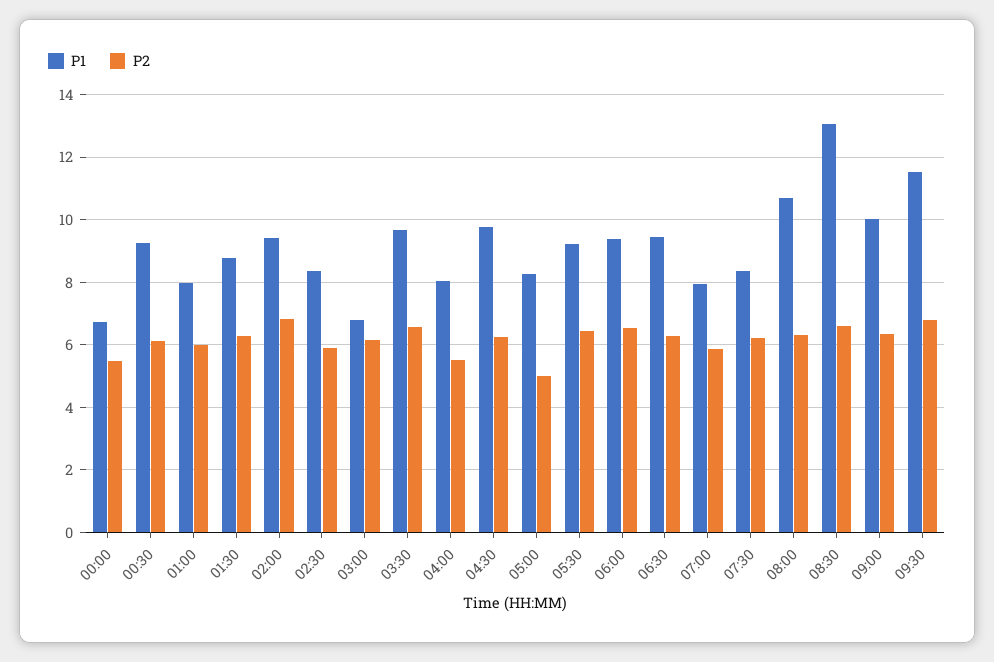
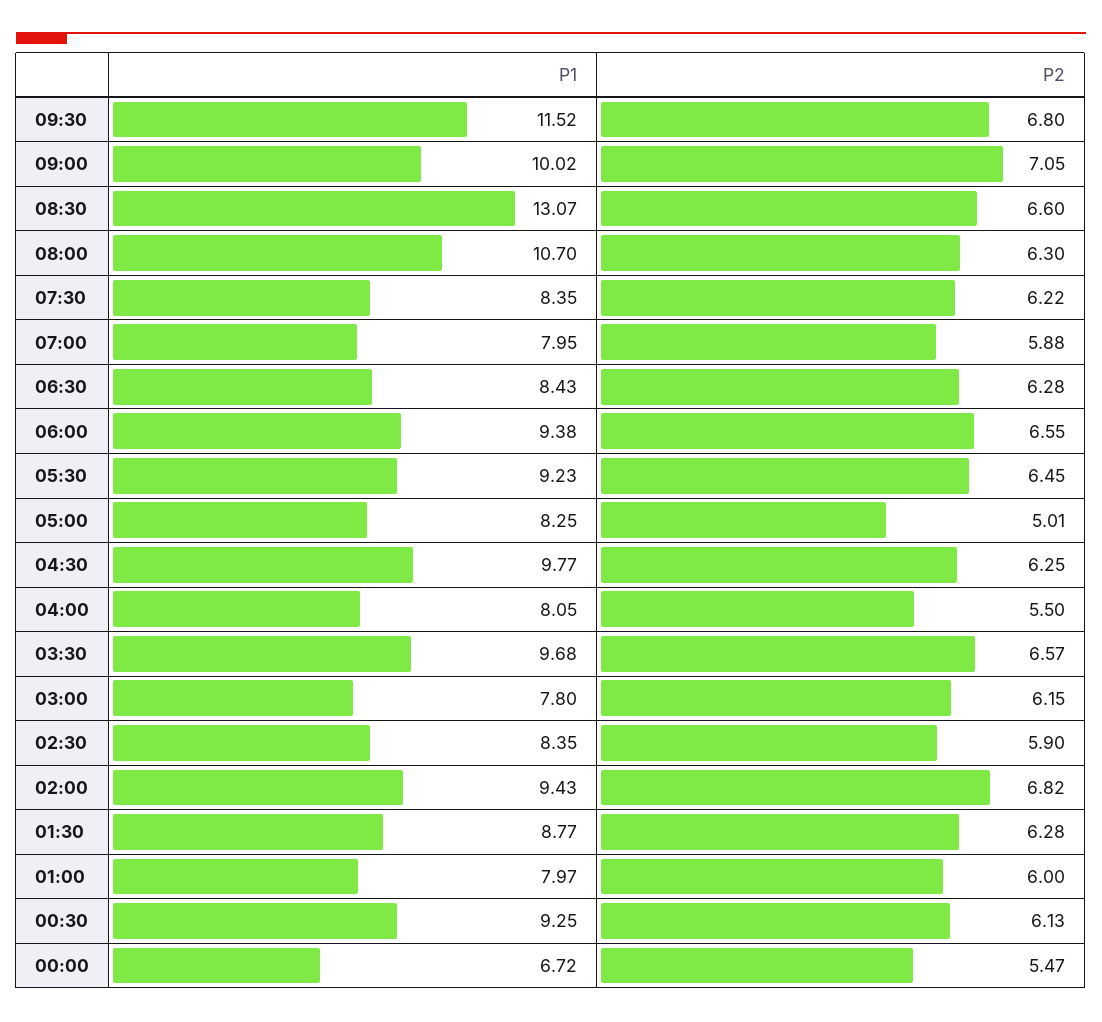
P1, 03:00: 6.8 -> 7.8
P1, 06:30: 9.4 -> 8.43
P2, 09:00: 6.4 -> 7.05

